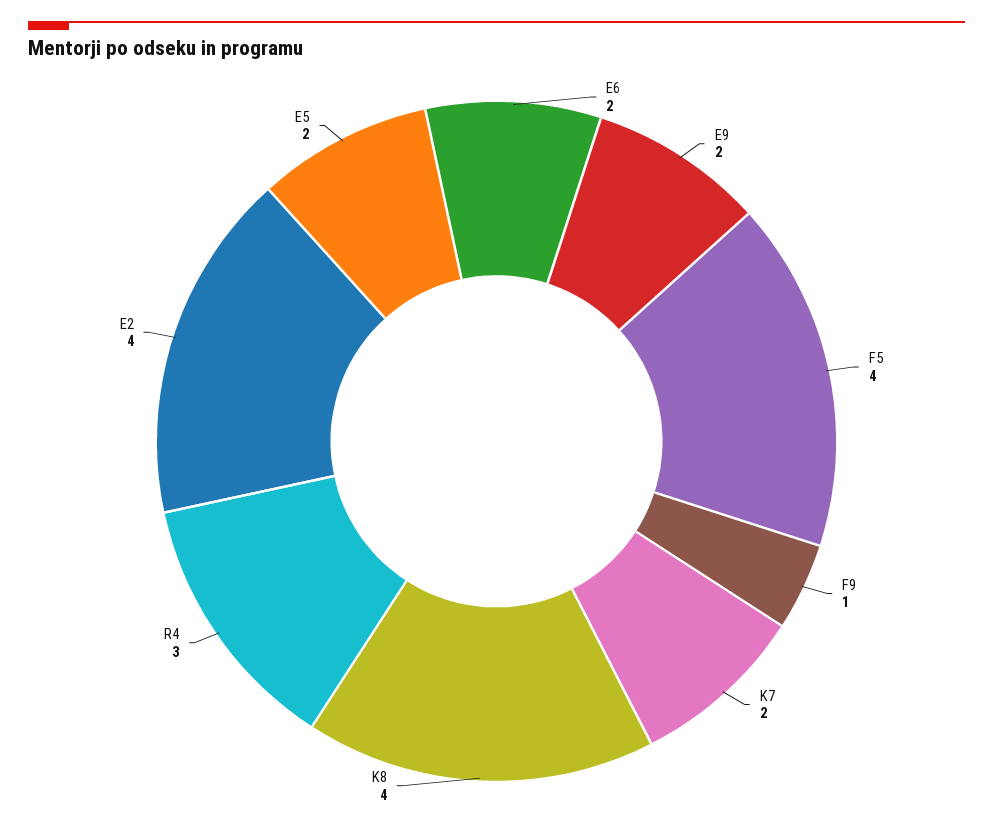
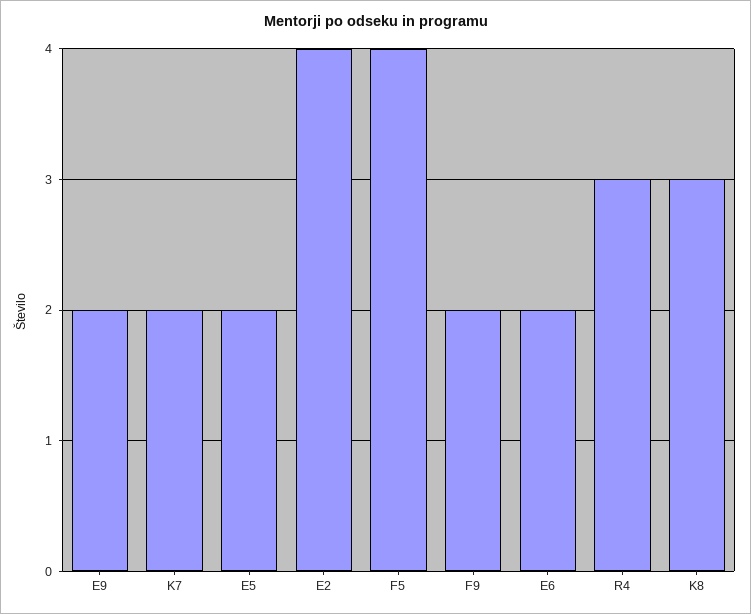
F9: 1 -> 2
K8: 4 -> 3

